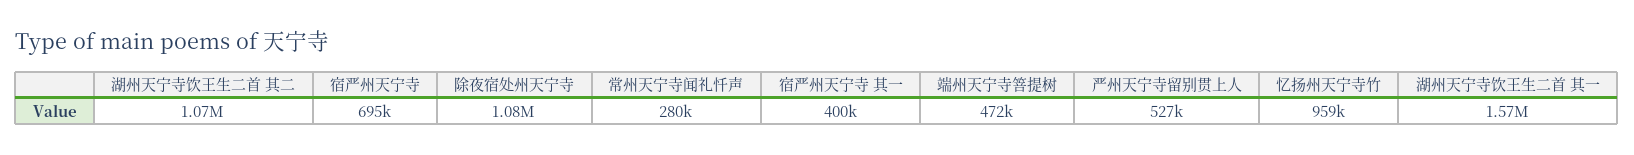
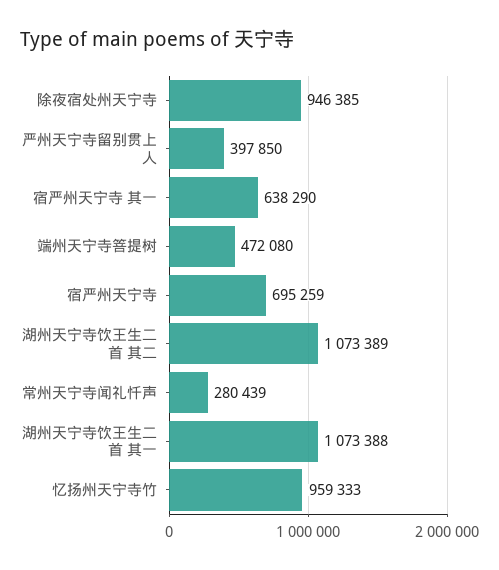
除夜宿处州天宁寺: 1080000 -> 946385
宿严州天宁寺 其一: 400000 -> 638290
严州天宁寺留别贯上人: 527000 -> 397850
湖州天宁寺饮王生二首 其一: 1570000 -> 1073388

